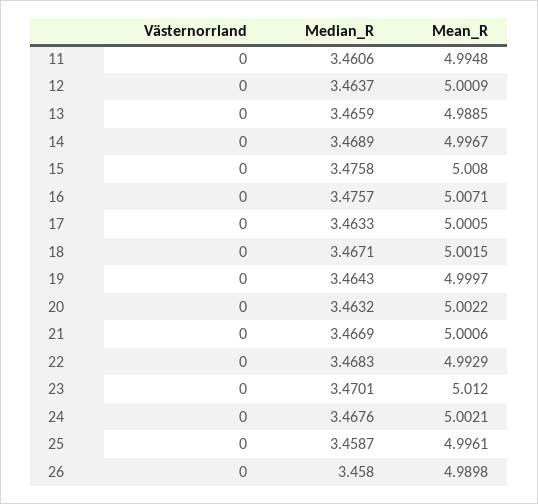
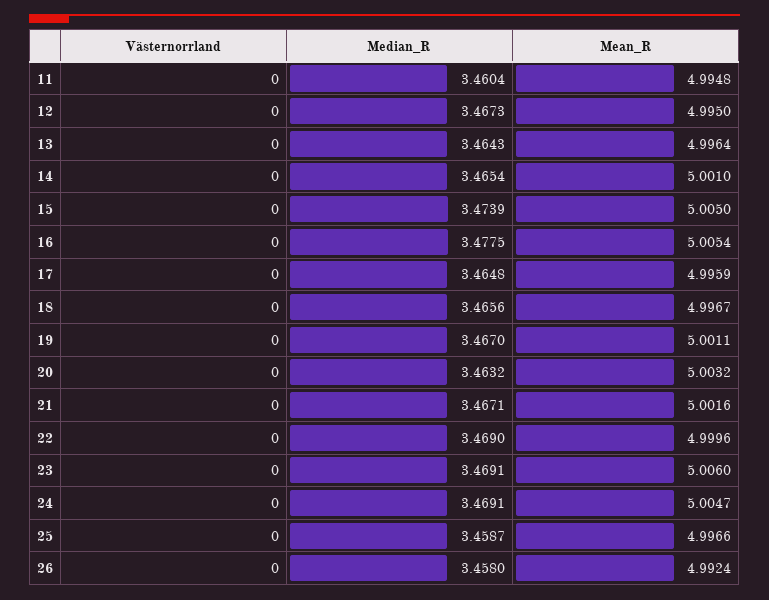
Median_R, 11: 3.4606 -> 3.4604
Median_R, 12: 3.4637 -> 3.4673
Mean_R, 12: 5.0009 -> 4.995
Median_R, 13: 3.4659 -> 3.4643
Mean_R, 13: 4.9885 -> 4.9964
Median_R, 14: 3.4689 -> 3.4654
Mean_R, 14: 4.9967 -> 5.001
Median_R, 15: 3.4758 -> 3.4739
Mean_R, 15: 5.008 -> 5.005
Median_R, 16: 3.4757 -> 3.4775
Mean_R, 16: 5.0071 -> 5.0054
Median_R, 17: 3.4633 -> 3.4648
Mean_R, 17: 5.0005 -> 4.9959
Median_R, 18: 3.4671 -> 3.4656
Mean_R, 18: 5.0015 -> 4.9967
Median_R, 19: 3.4643 -> 3.467
Mean_R, 19: 4.9997 -> 5.0011
Mean_R, 20: 5.0022 -> 5.0032
Median_R, 21: 3.4669 -> 3.4671
Mean_R, 21: 5.0006 -> 5.0016
Median_R, 22: 3.4683 -> 3.469
Mean_R, 22: 4.9929 -> 4.9996
Median_R, 23: 3.4701 -> 3.4691
Mean_R, 23: 5.012 -> 5.006
Median_R, 24: 3.4676 -> 3.4691
Mean_R, 24: 5.0021 -> 5.0047
Mean_R, 25: 4.9961 -> 4.9966
Mean_R, 26: 4.9898 -> 4.9924

